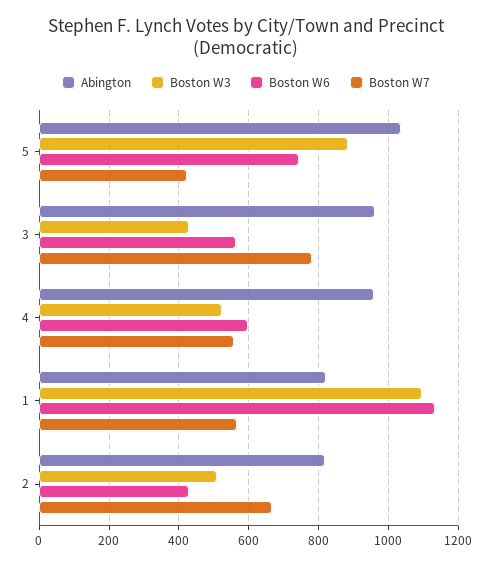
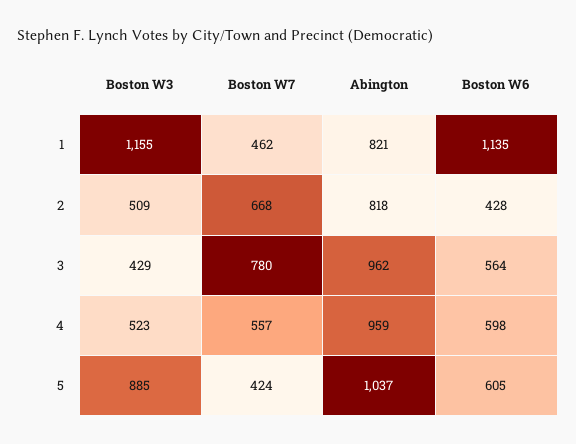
Boston W6, 5: 740 -> 605
Boston W3, 1: 1100 -> 1155
Boston W7, 1: 560 -> 462

